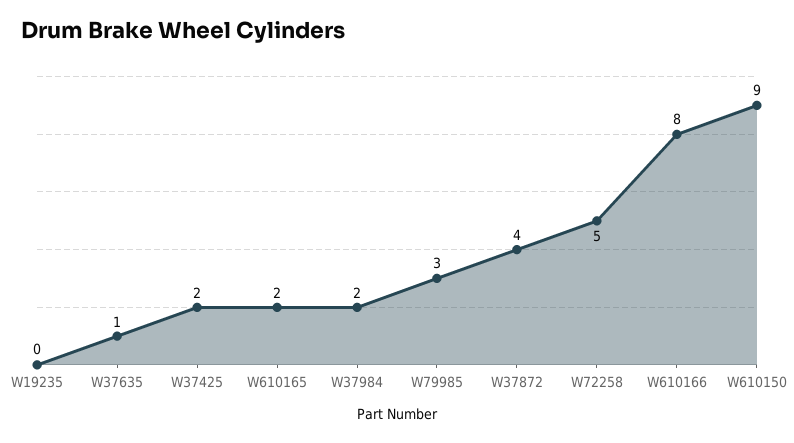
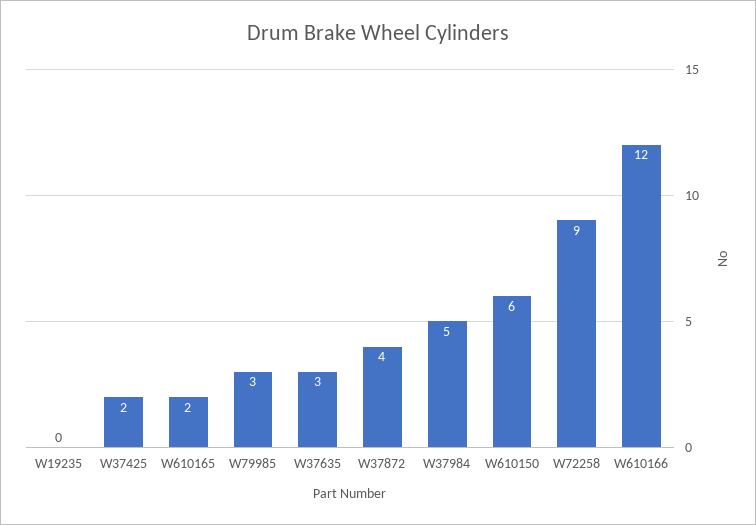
W37635: 1 -> 3
W37984: 2 -> 5
W72258: 5 -> 9
W610166: 8 -> 12
W610150: 9 -> 6

